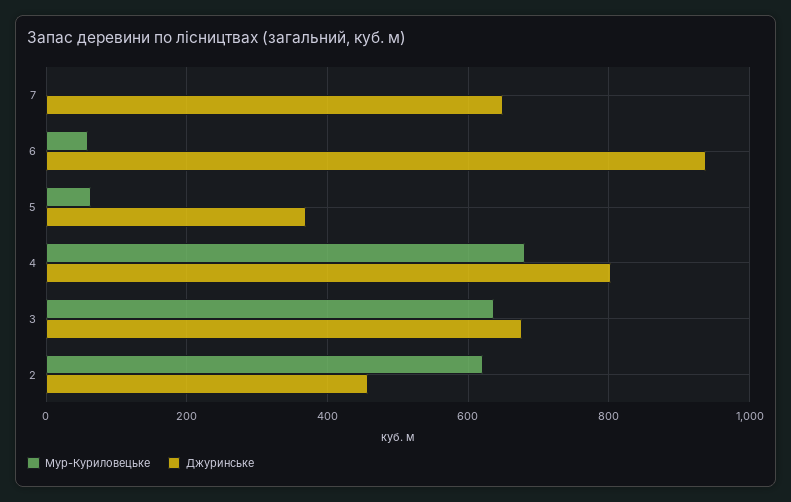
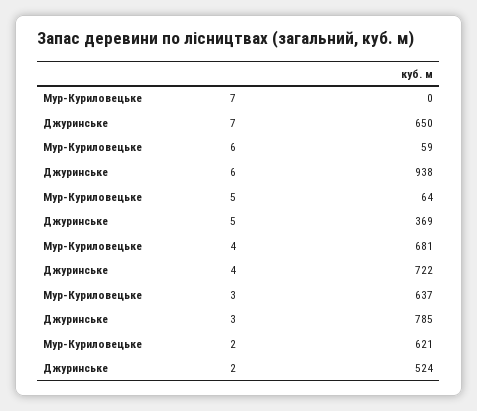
Джуринське, 4: 800 -> 722
Джуринське, 3: 680 -> 785
Джуринське, 2: 460 -> 524

